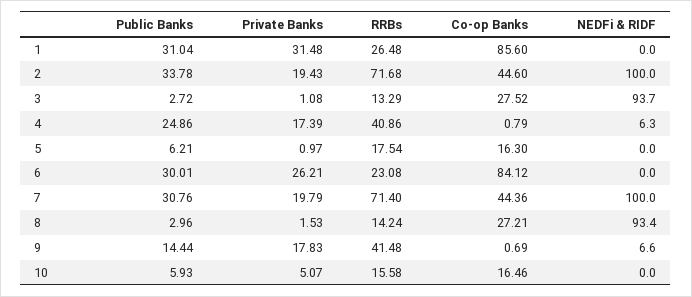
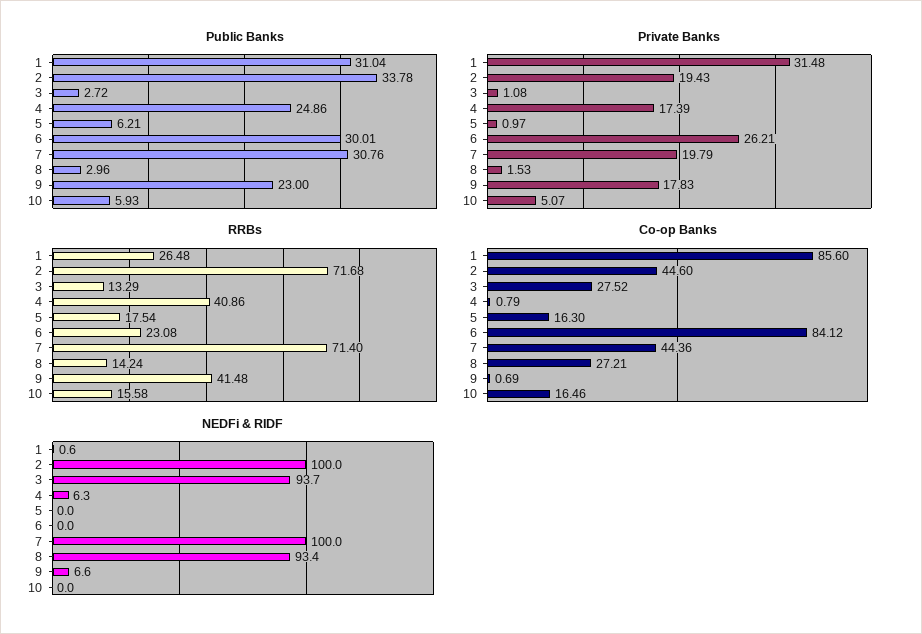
NEDFi & RIDF, 1: 0 -> 0.6
Public Banks, 9: 14.44 -> 23

